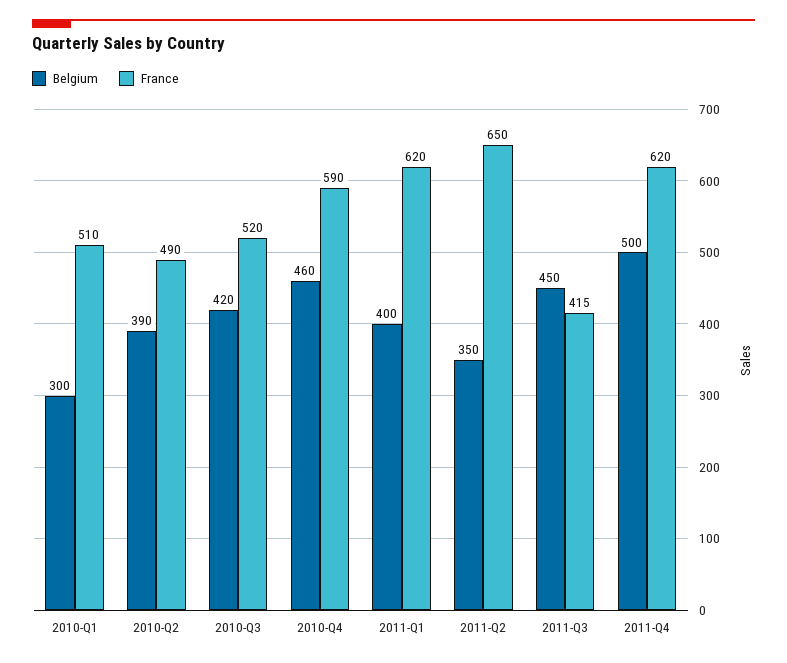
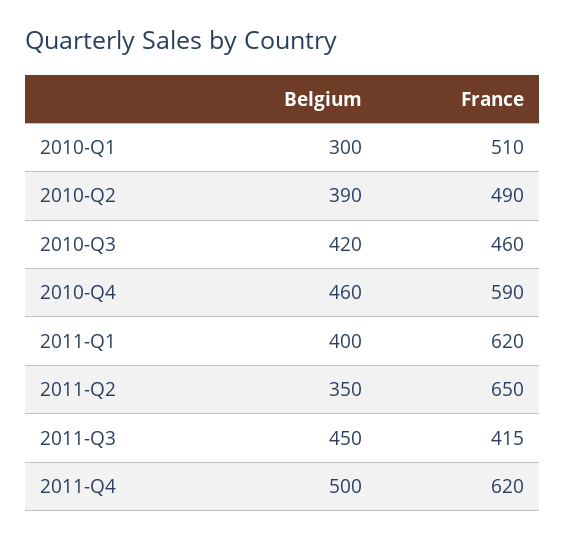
France, 2010-Q3: 520 -> 460

